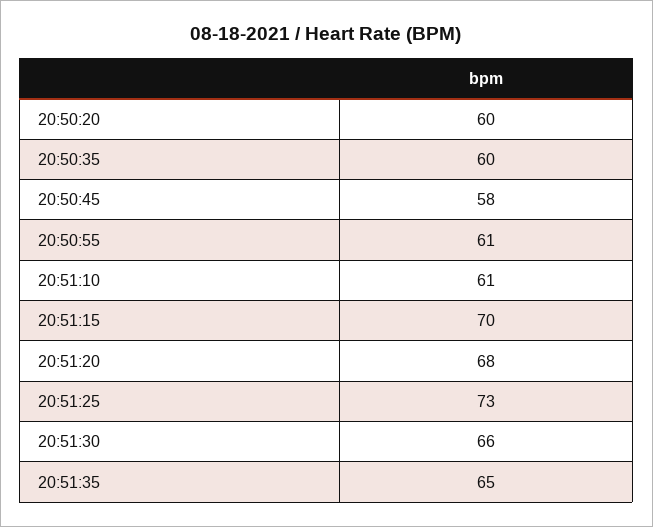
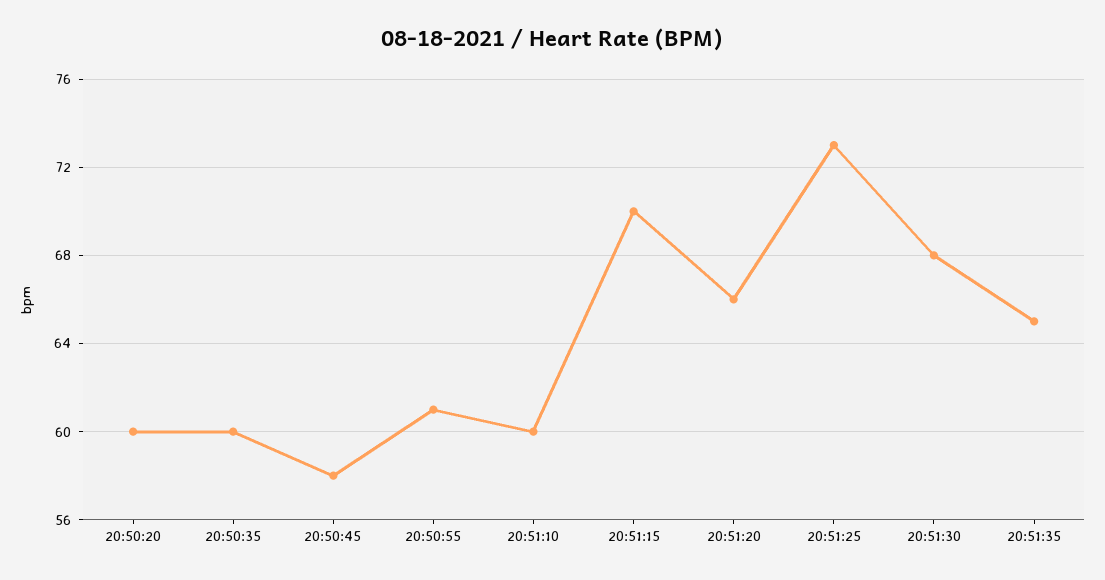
20:51:10: 61 -> 60
20:51:20: 68 -> 66
20:51:30: 66 -> 68

